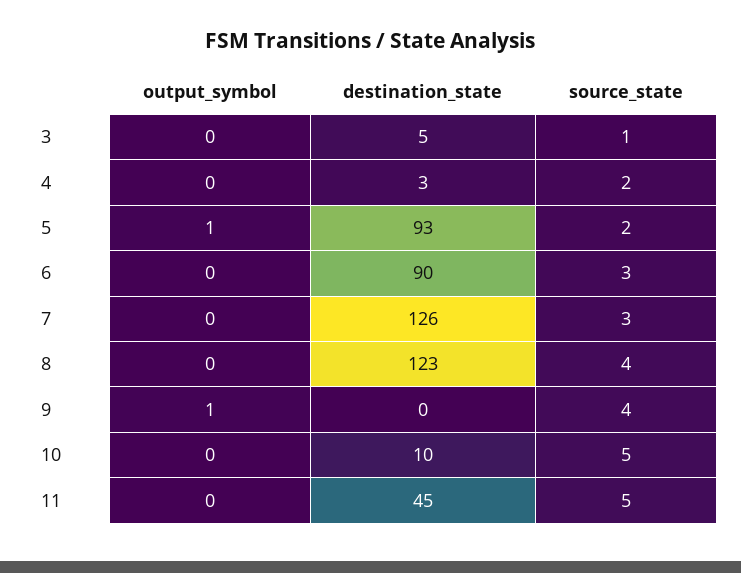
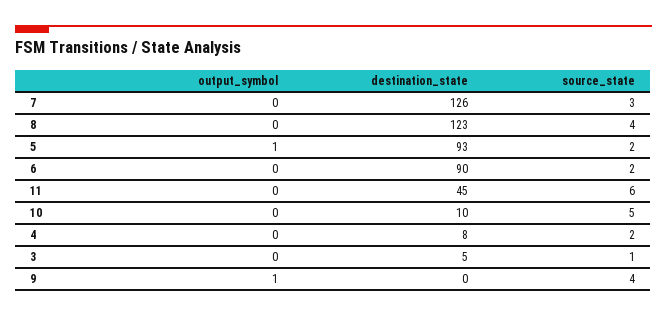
destination_state, 4: 3 -> 8
source_state, 6: 3 -> 2
source_state, 11: 5 -> 6

